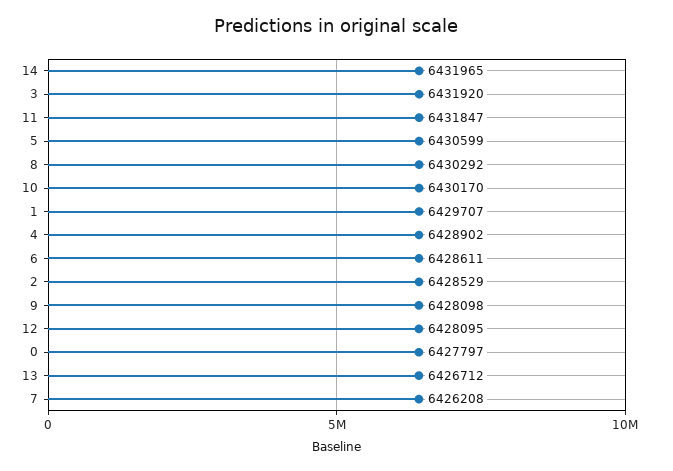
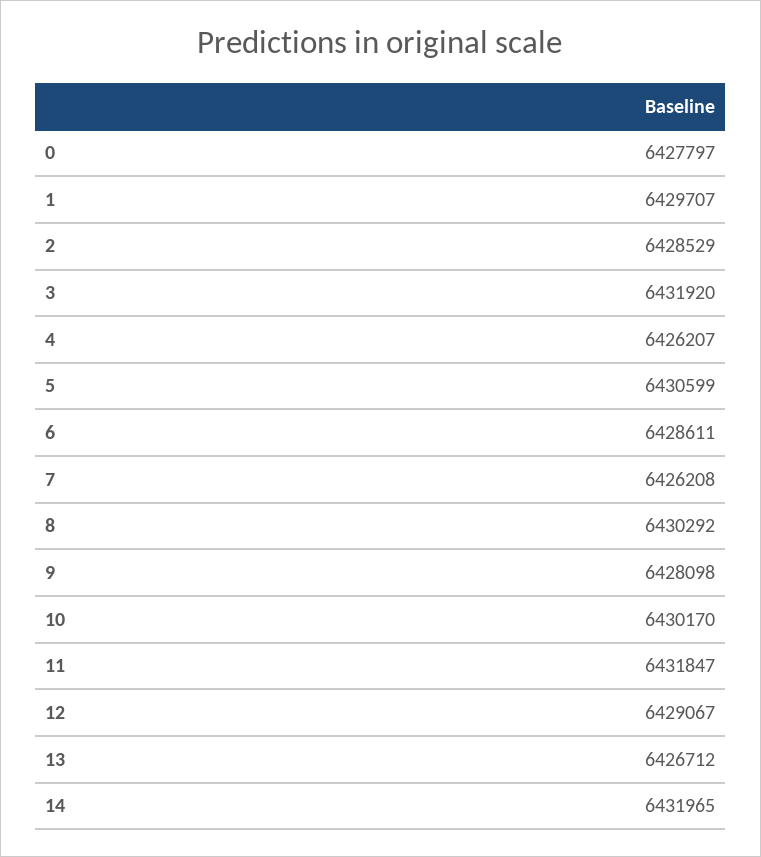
4: 6428902 -> 6426207
12: 6428095 -> 6429067

